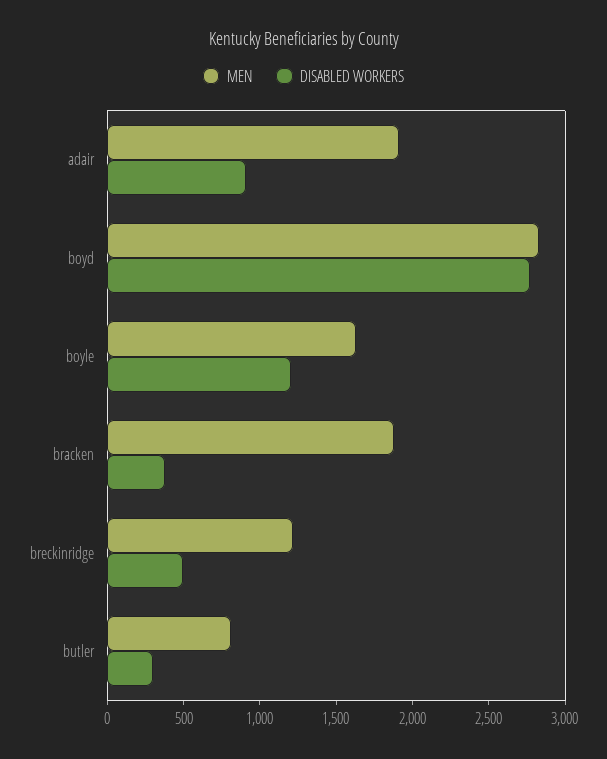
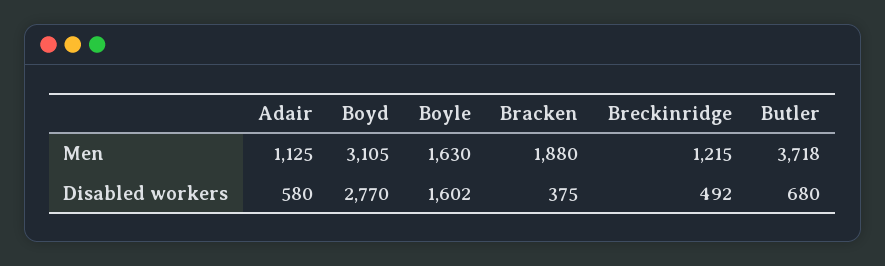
MEN, adair: 1900 -> 1125
DISABLED WORKERS, adair: 900 -> 580
MEN, boyd: 2800 -> 3105
DISABLED WORKERS, boyle: 1200 -> 1602
MEN, butler: 800 -> 3718
DISABLED WORKERS, butler: 300 -> 680

